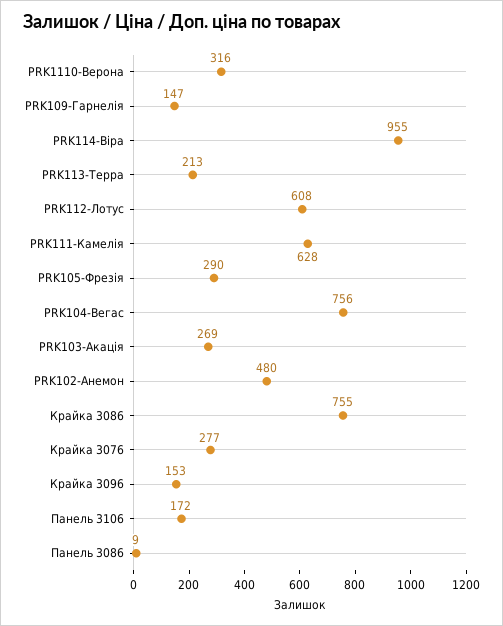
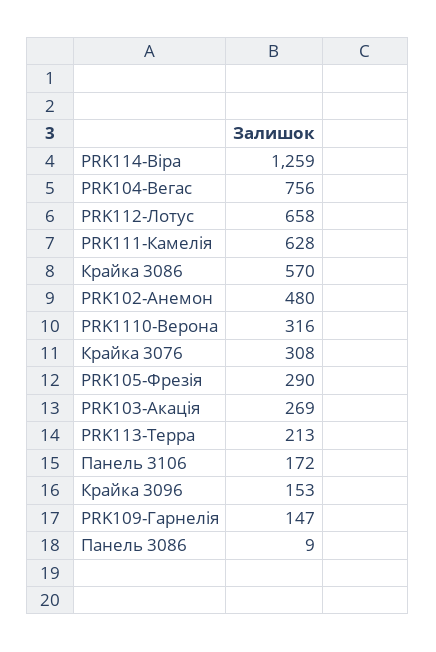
PRK114-Віра: 955 -> 1259
PRK112-Лотус: 608 -> 658
Крайка 3086: 755 -> 570
Крайка 3076: 277 -> 308

